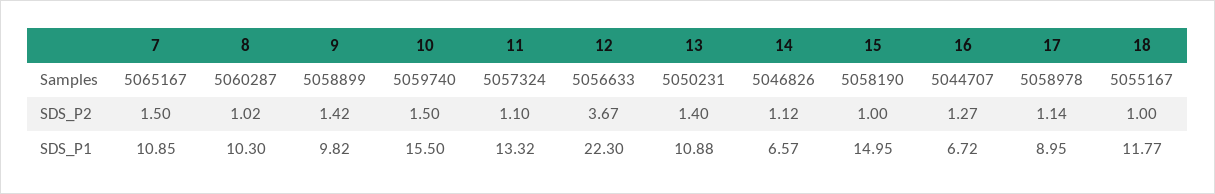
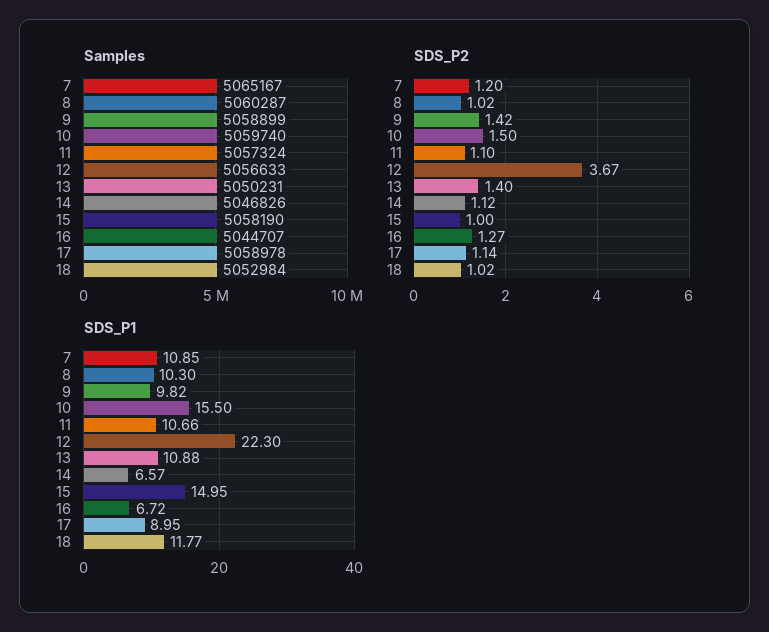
Samples, 18: 5055167 -> 5052984
SDS_P2, 7: 1.5 -> 1.2
SDS_P2, 18: 1 -> 1.02
SDS_P1, 11: 13.32 -> 10.66

